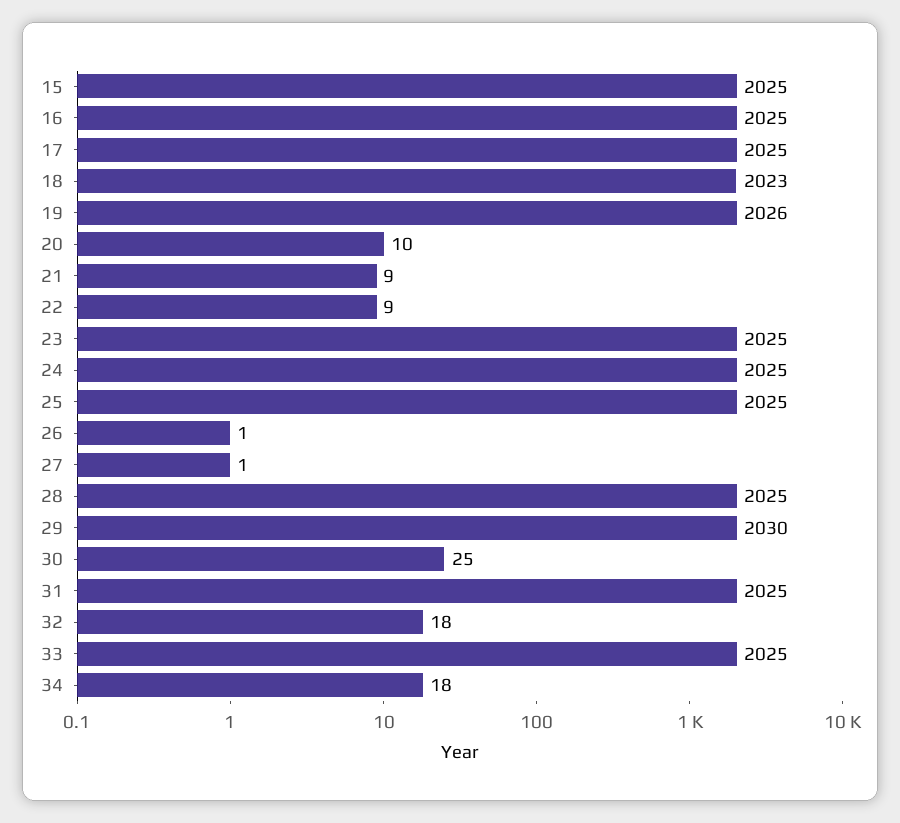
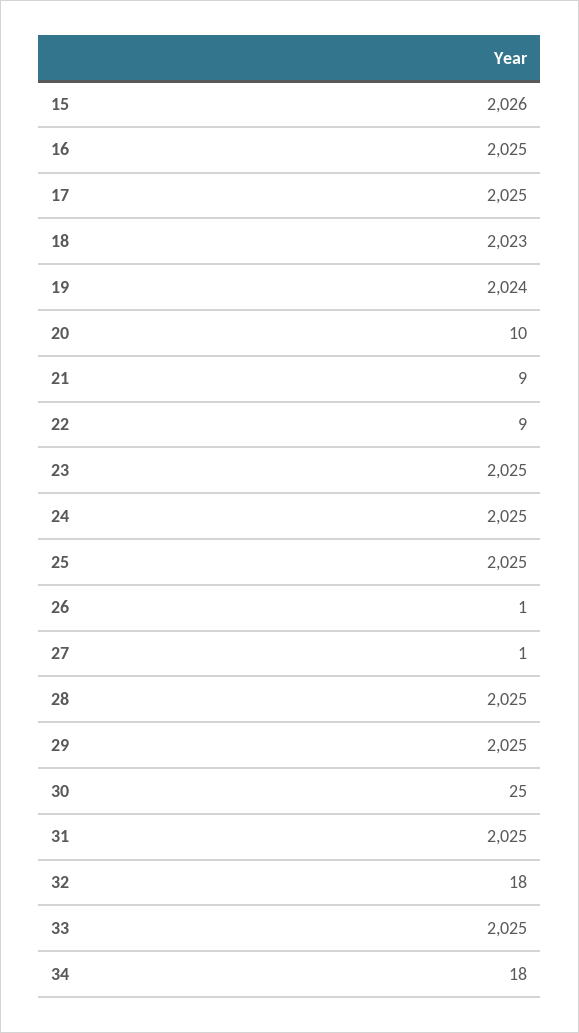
15: 2025 -> 2026
19: 2026 -> 2024
29: 2030 -> 2025

